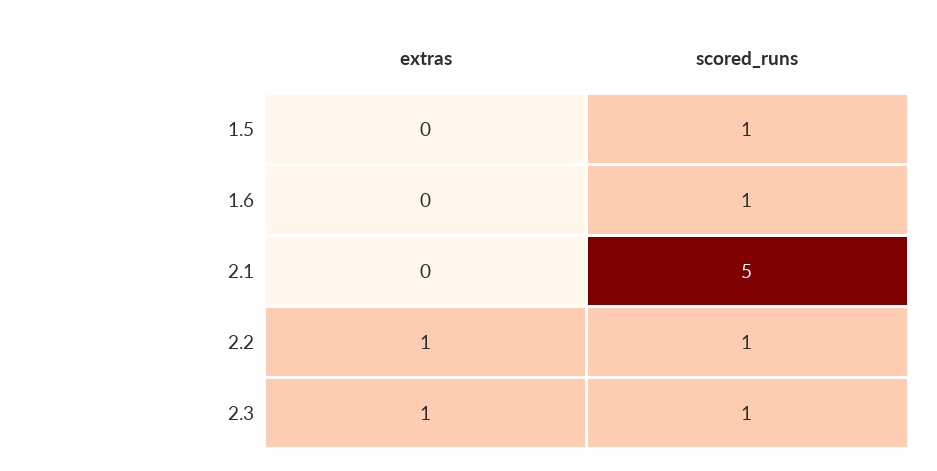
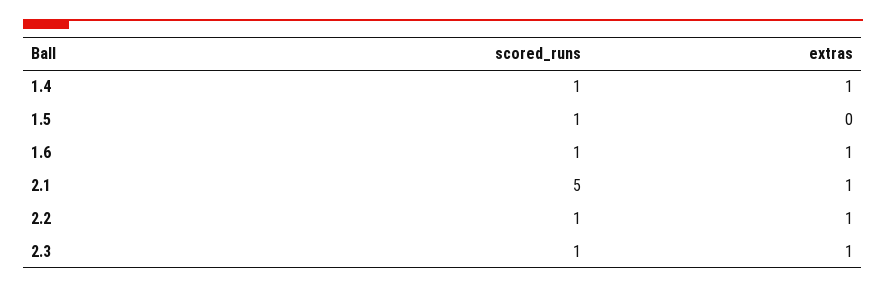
extras, 1.6: 0 -> 1
extras, 2.1: 0 -> 1
scored_runs, 1.4: none -> 1
extras, 1.4: none -> 1

